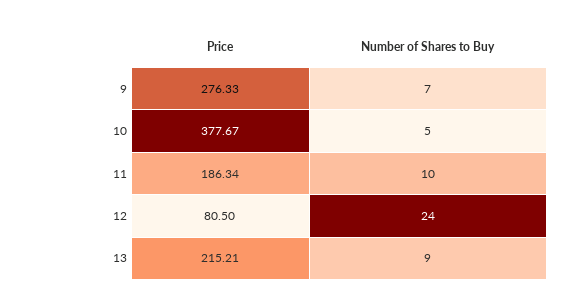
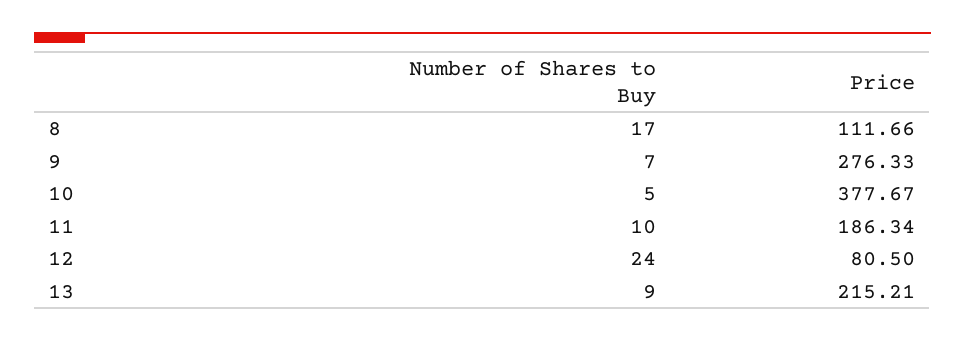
Number of Shares to Buy, 8: none -> 17
Price, 8: none -> 111.66

